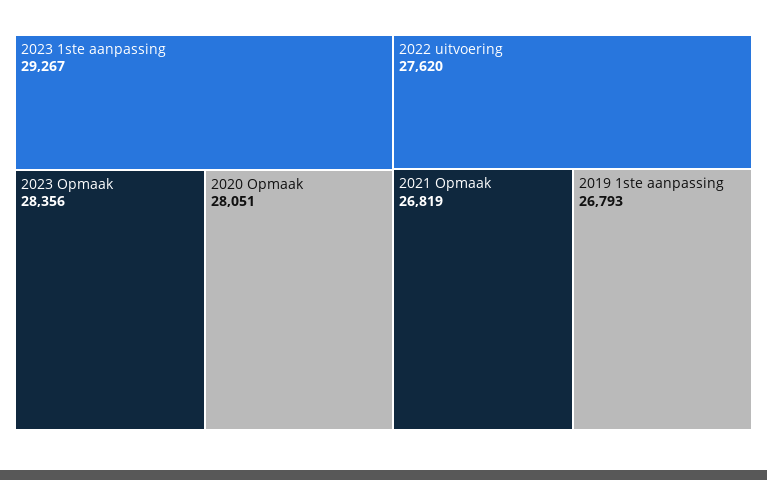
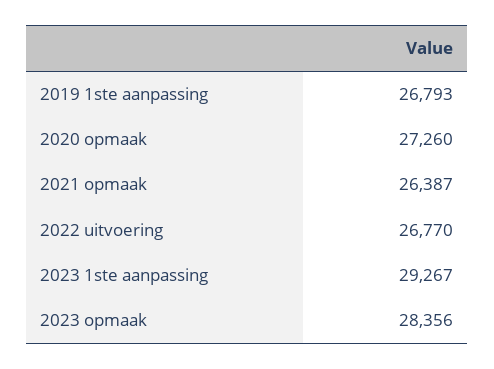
2020 Opmaak: 28051 -> 27260
2022 uitvoering: 27620 -> 26770
2021 Opmaak: 26819 -> 26387

